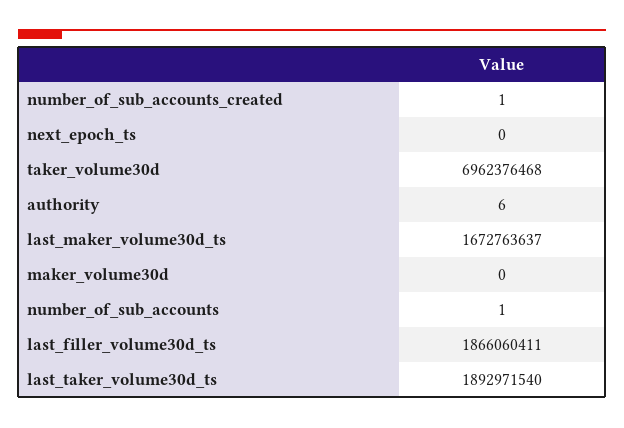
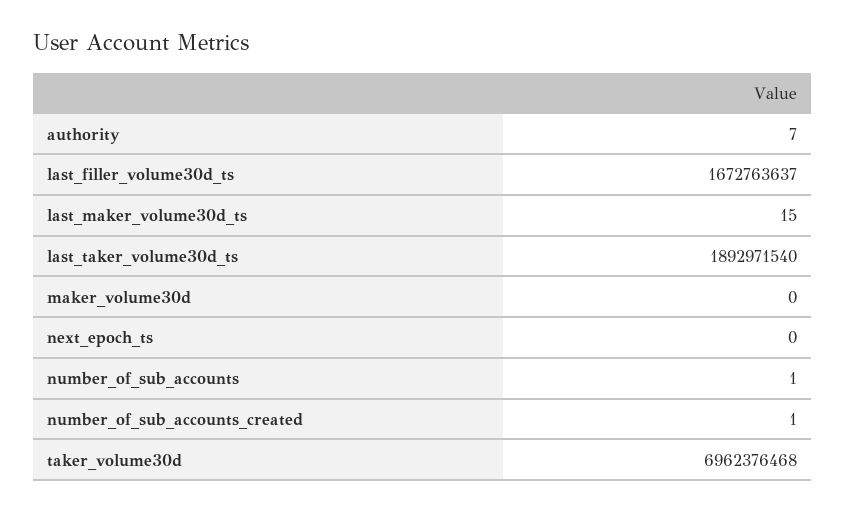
authority: 6 -> 7
last_maker_volume30d_ts: 1672763637 -> 15
last_filler_volume30d_ts: 1866060411 -> 1672763637

